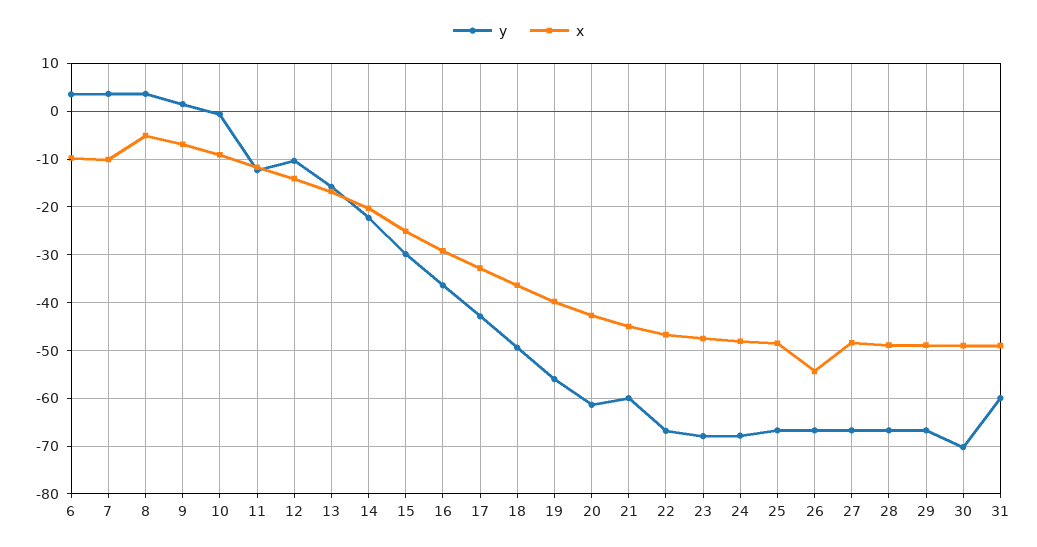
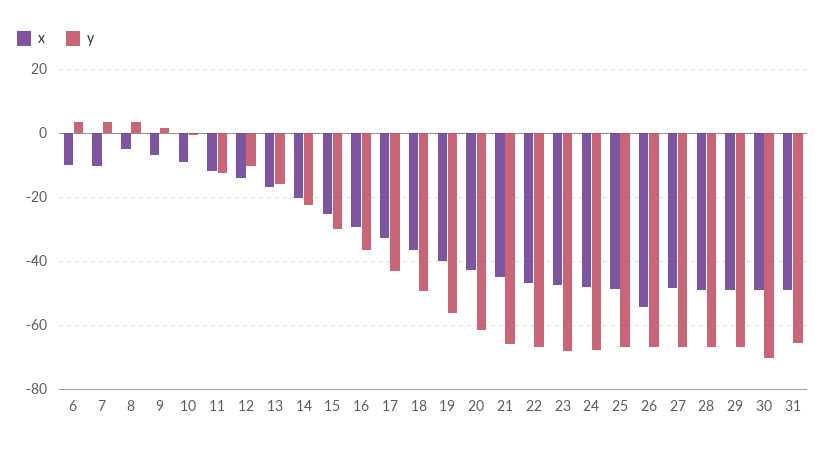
y, 21: -60 -> -66
y, 31: -60 -> -66

